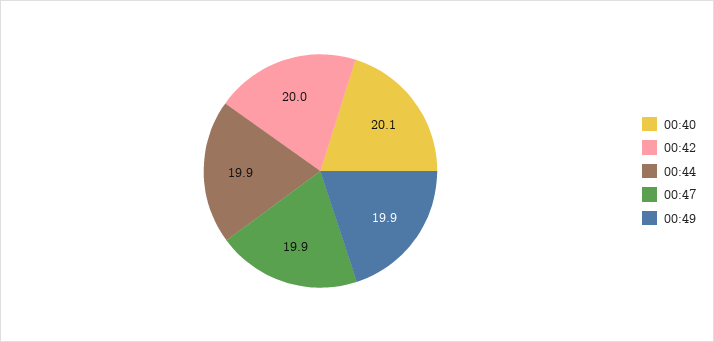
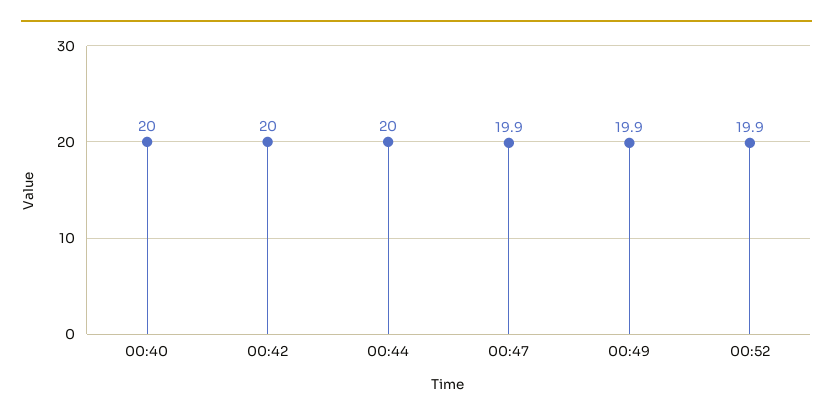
00:40: 20.1 -> 20
00:44: 19.9 -> 20
00:52: none -> 19.9

